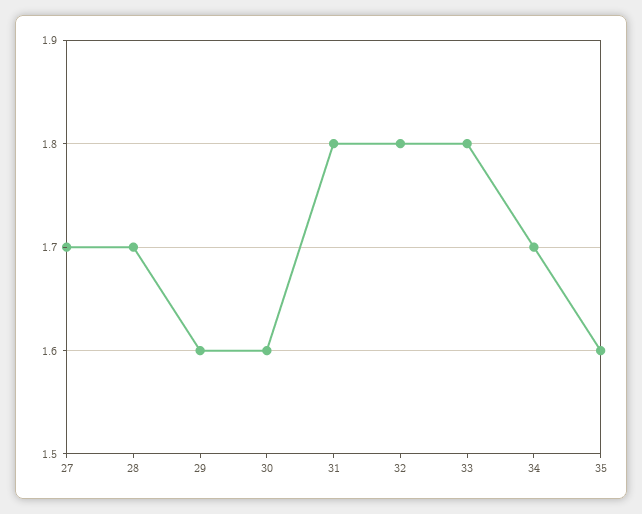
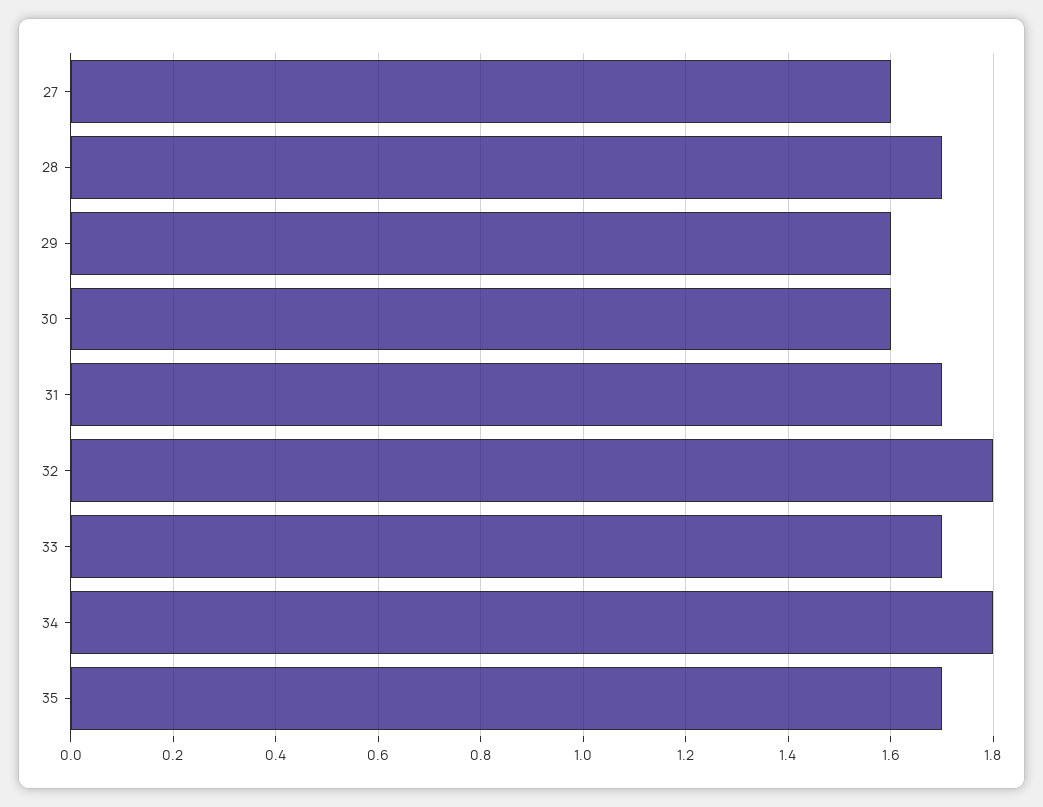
27: 1.7 -> 1.6
31: 1.8 -> 1.7
33: 1.8 -> 1.7
34: 1.7 -> 1.8
35: 1.6 -> 1.7

